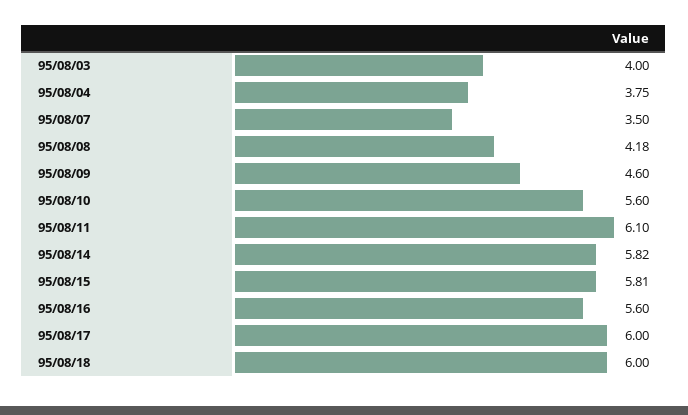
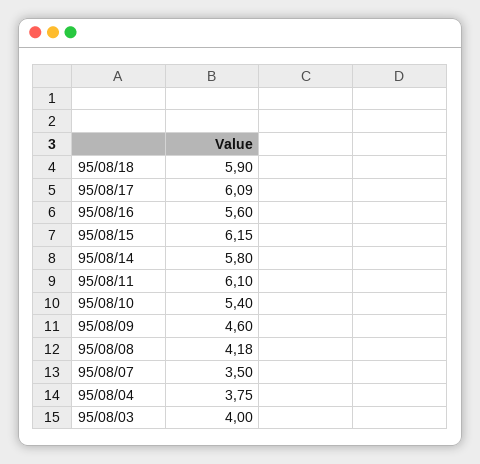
95/08/10: 5.6 -> 5.4
95/08/14: 5.82 -> 5.8
95/08/15: 5.81 -> 6.15
95/08/17: 6 -> 6.09
95/08/18: 6 -> 5.9

